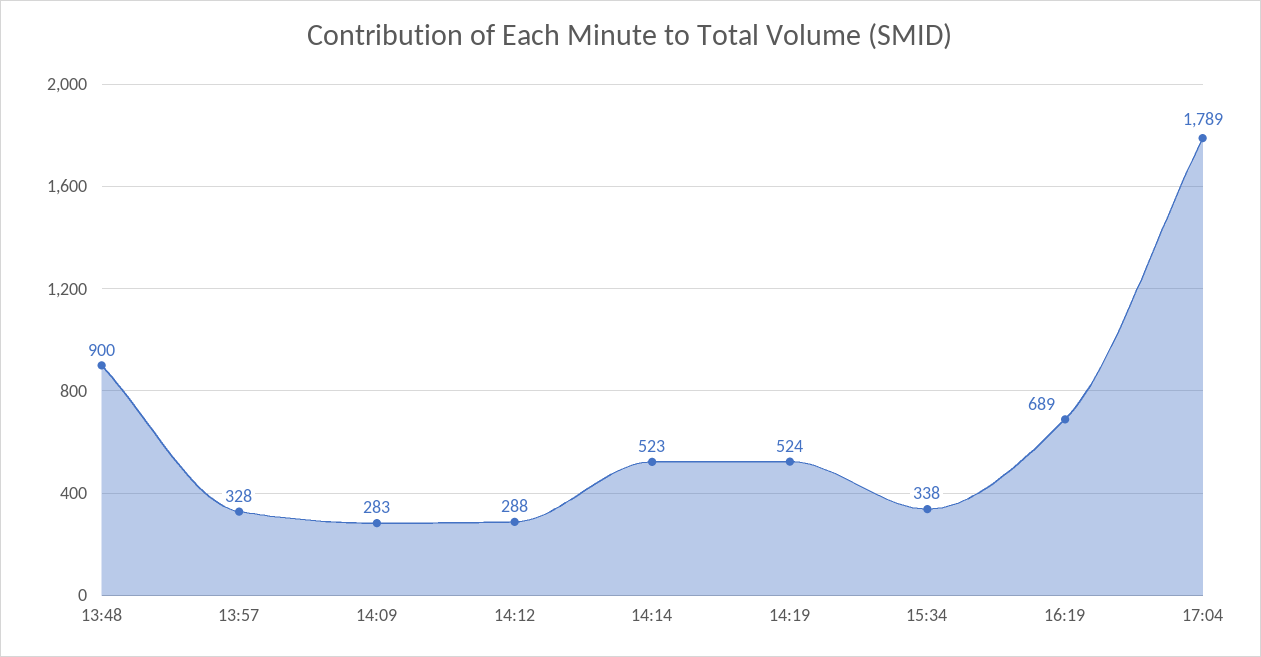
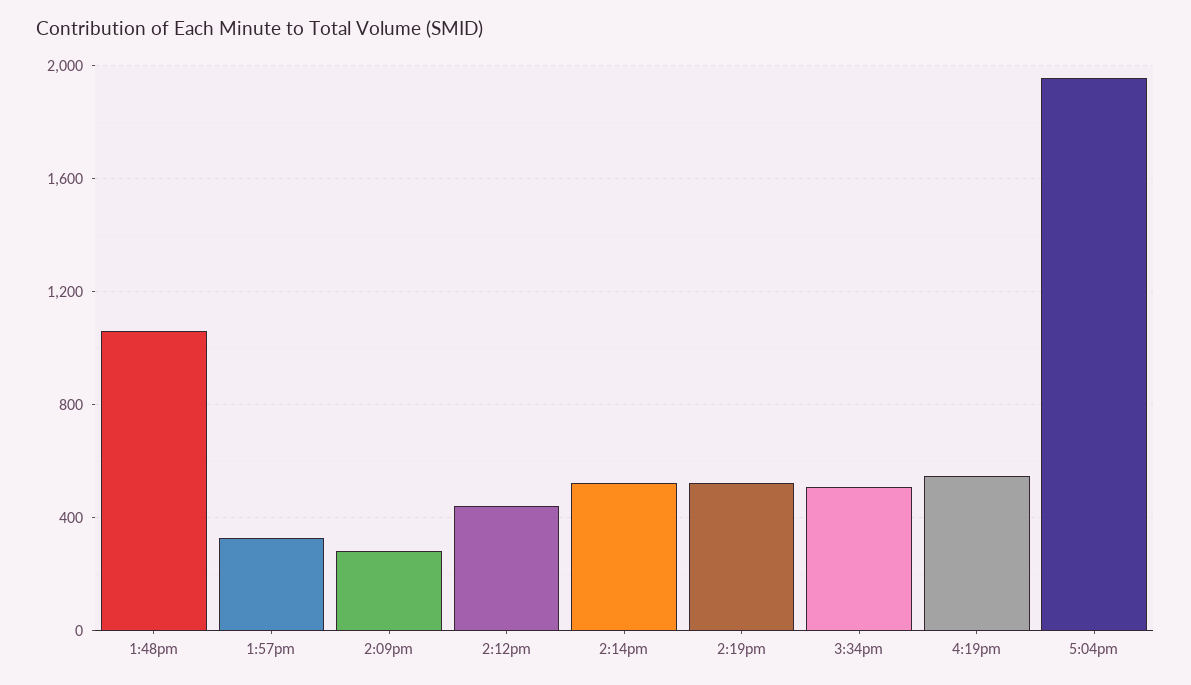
13:48: 900 -> 1050
14:12: 288 -> 450
15:34: 338 -> 500
16:19: 689 -> 550
17:04: 1789 -> 1950

